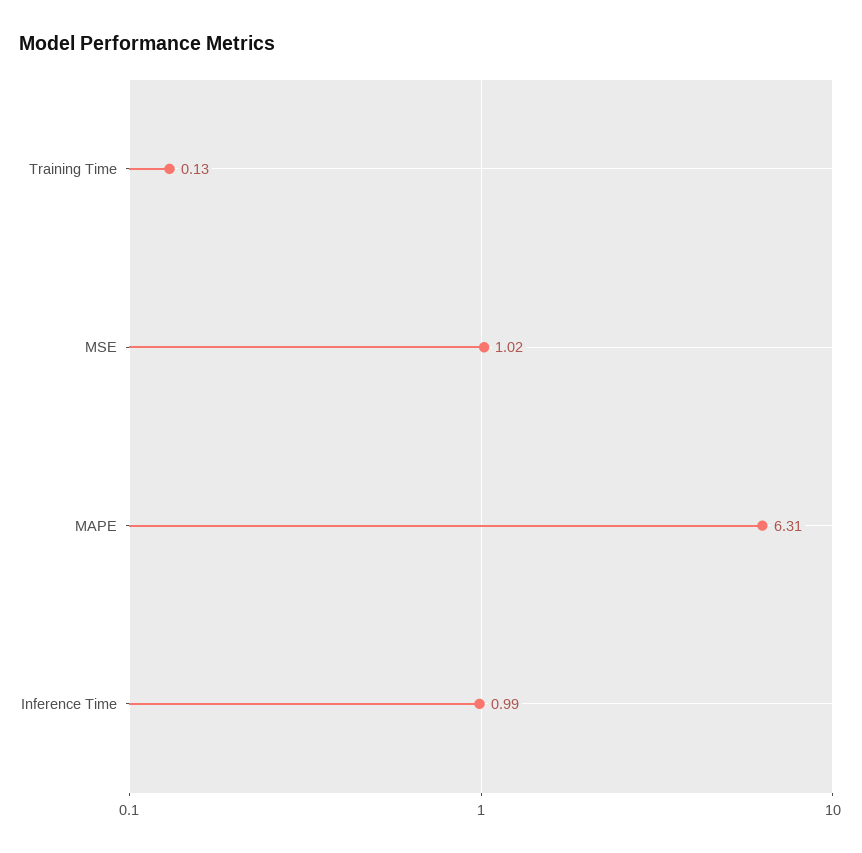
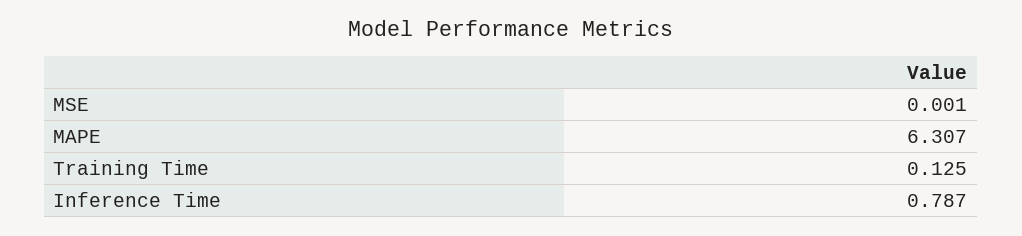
MSE: 1.02 -> 0.001
Inference Time: 0.99 -> 0.787

